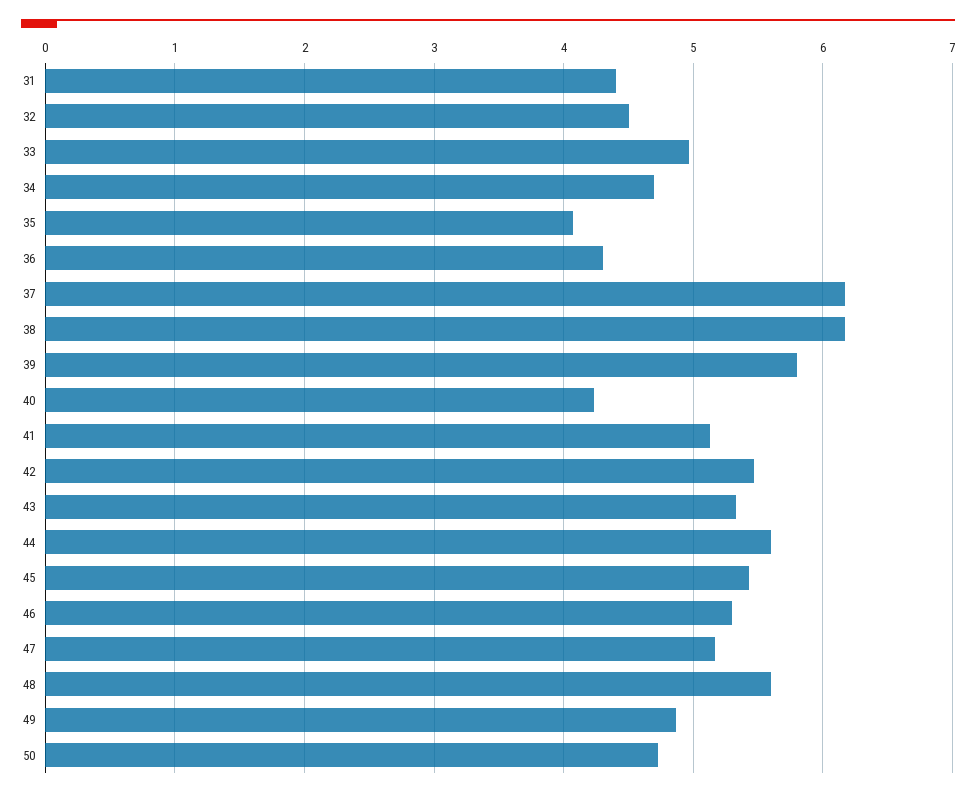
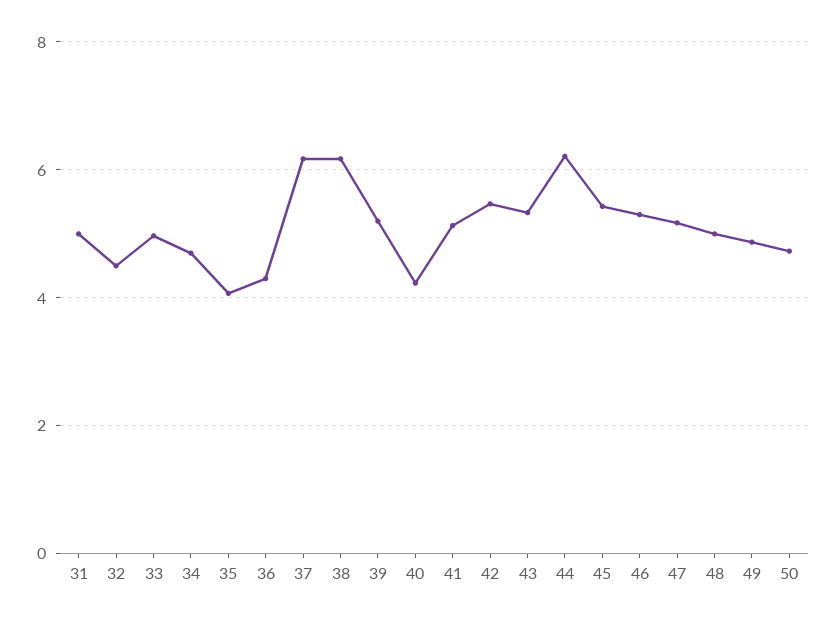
31: 4.4 -> 5
39: 5.8 -> 5.2
44: 5.6 -> 6.2
48: 5.6 -> 5

